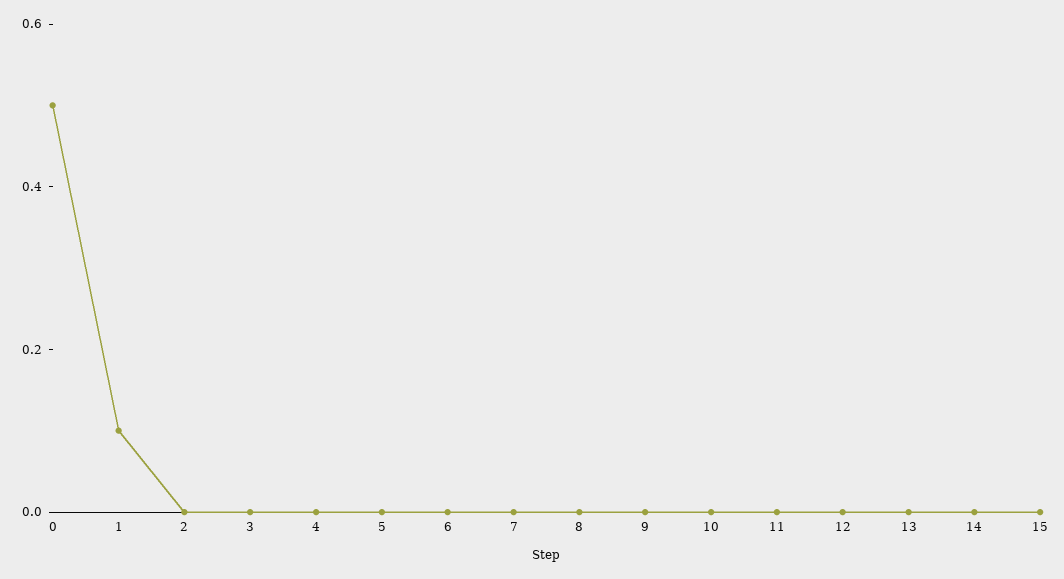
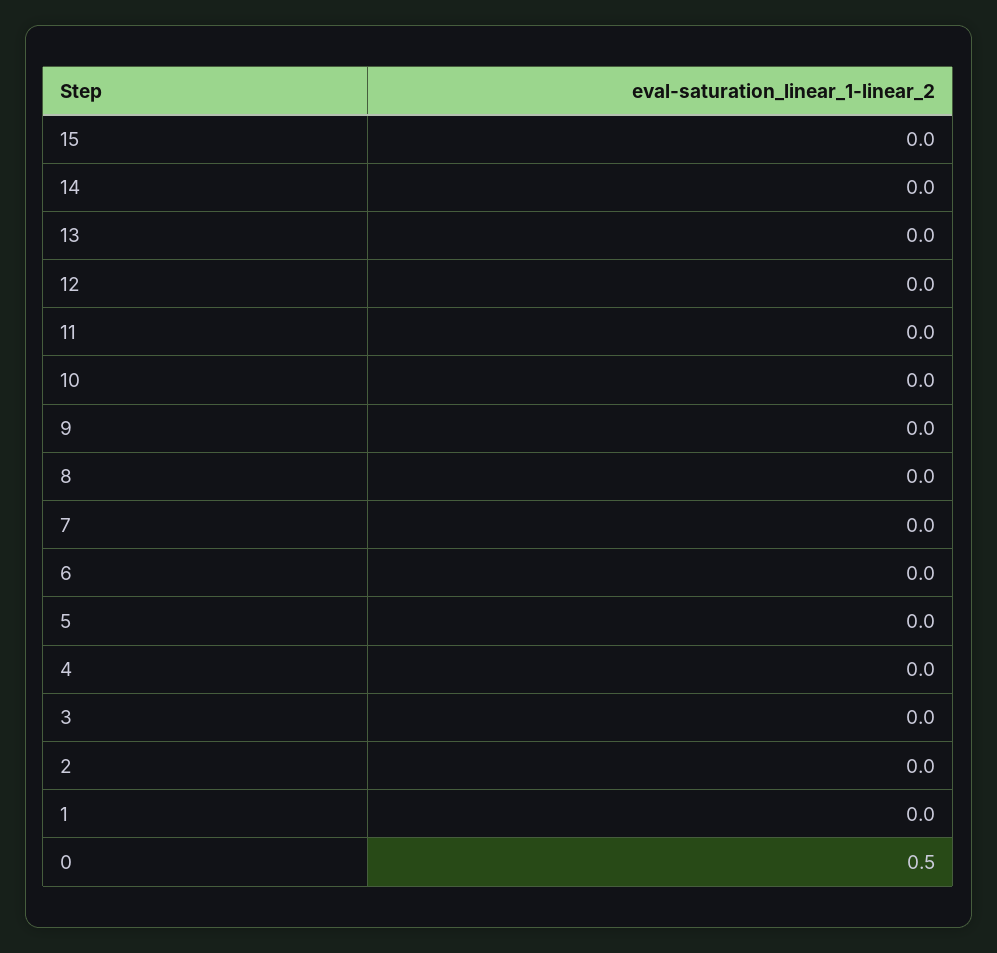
1: 0.1 -> 0

